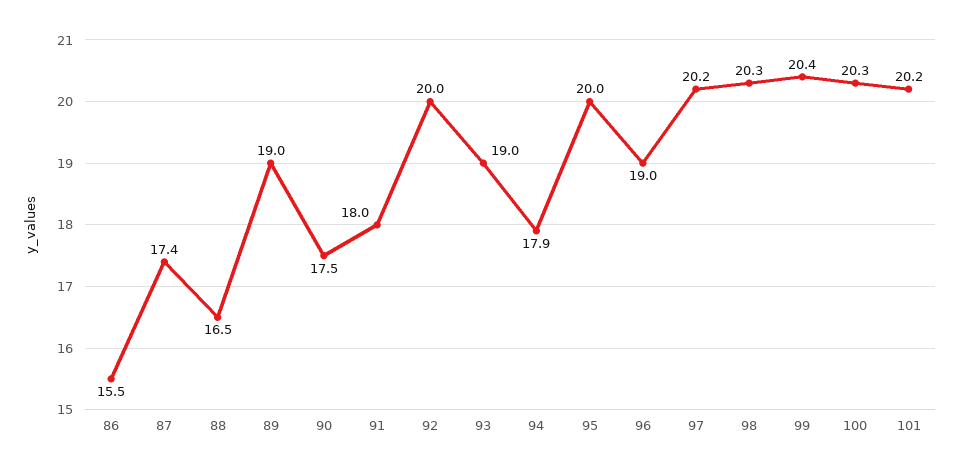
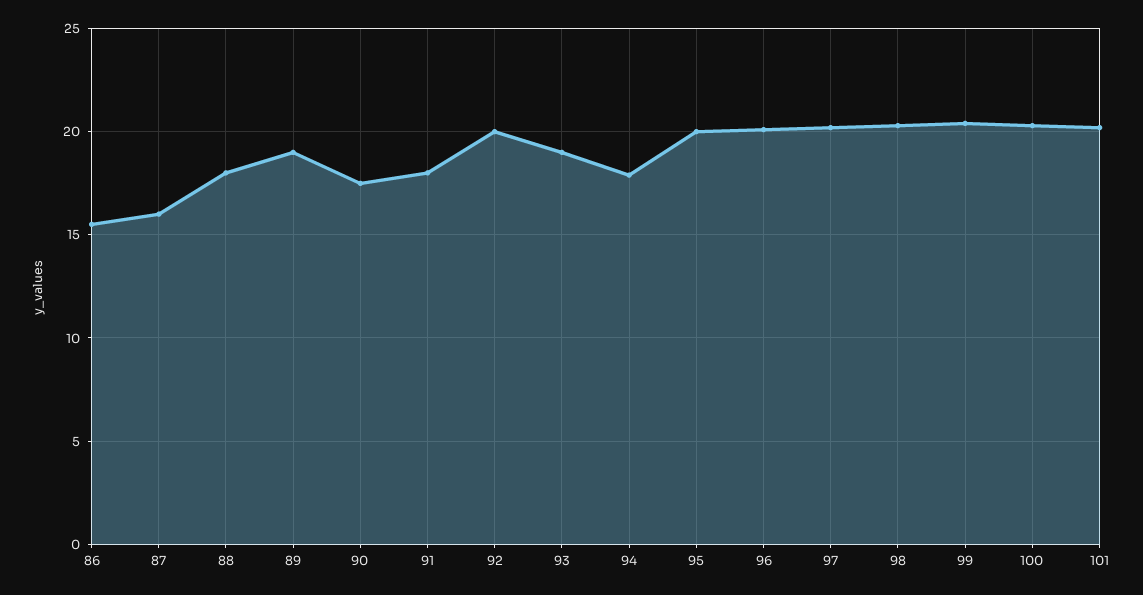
87: 17.4 -> 16
88: 16.5 -> 18
96: 19 -> 20

